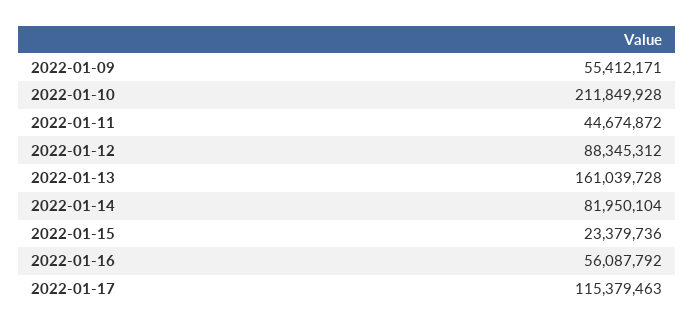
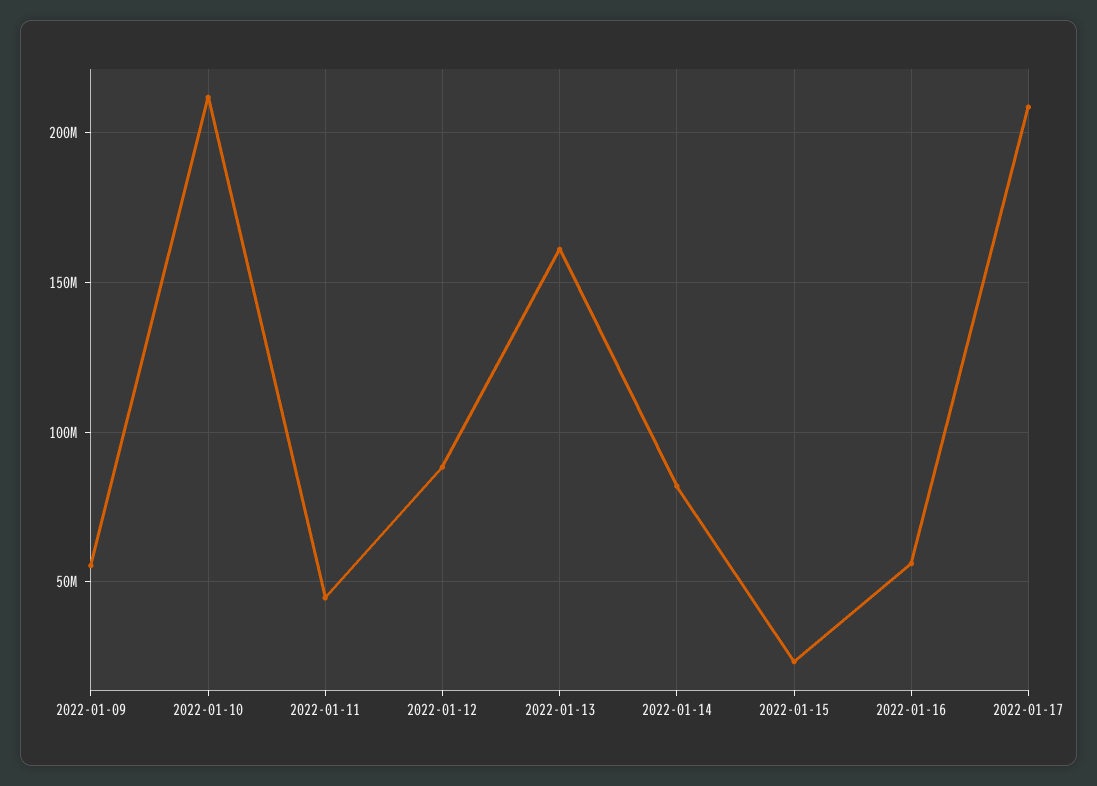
2022-01-17: 115379463 -> 210000000

